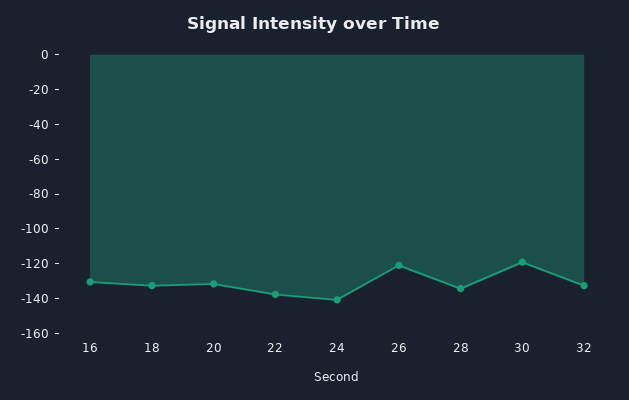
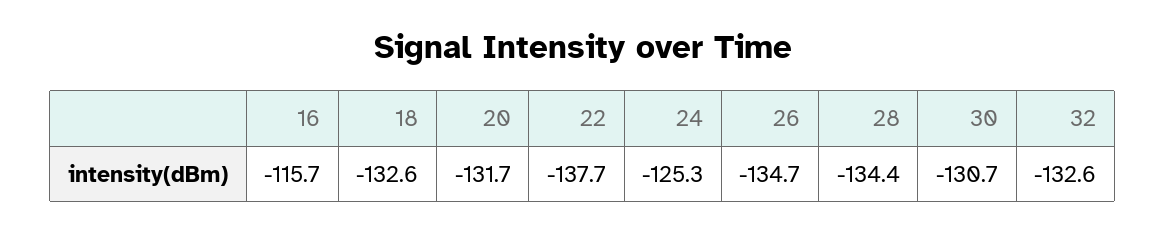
16: -130 -> -115.7
24: -140 -> -125.3
26: -120 -> -134.7
30: -120 -> -130.7

